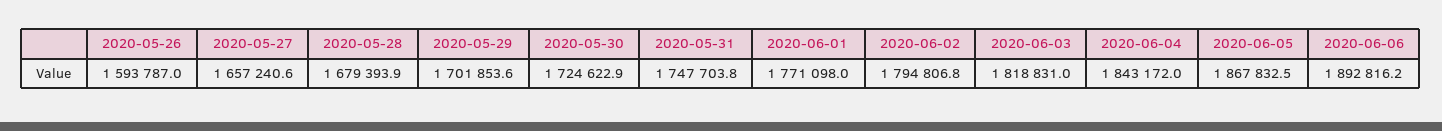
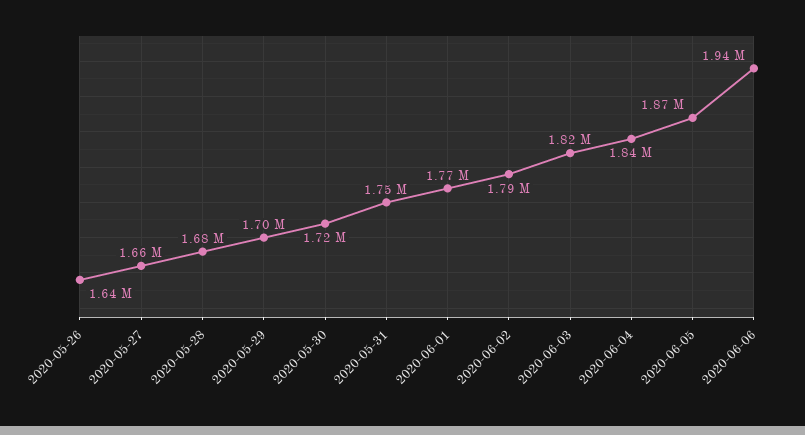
2020-05-26: 1593787 -> 1640000
2020-06-06: 1892816.2 -> 1940000

